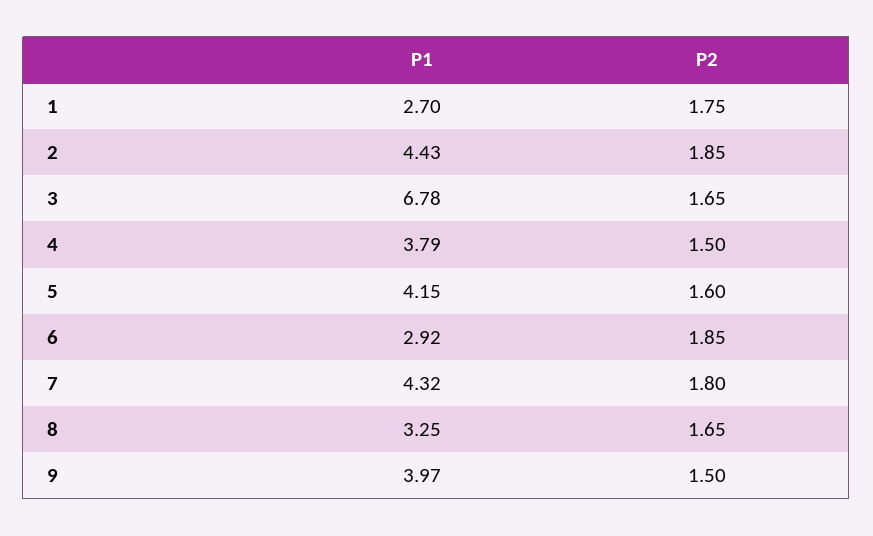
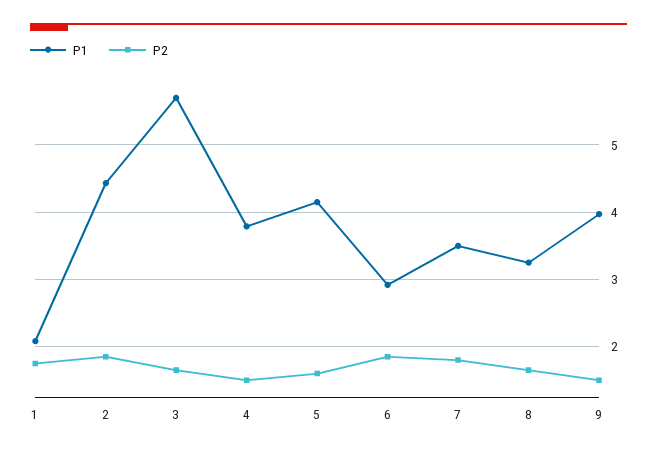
P1, 1: 2.7 -> 2.1
P1, 3: 6.78 -> 5.7
P1, 7: 4.32 -> 3.5

